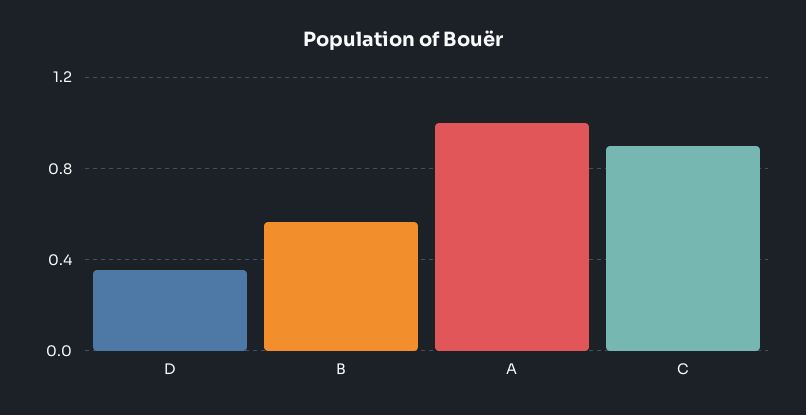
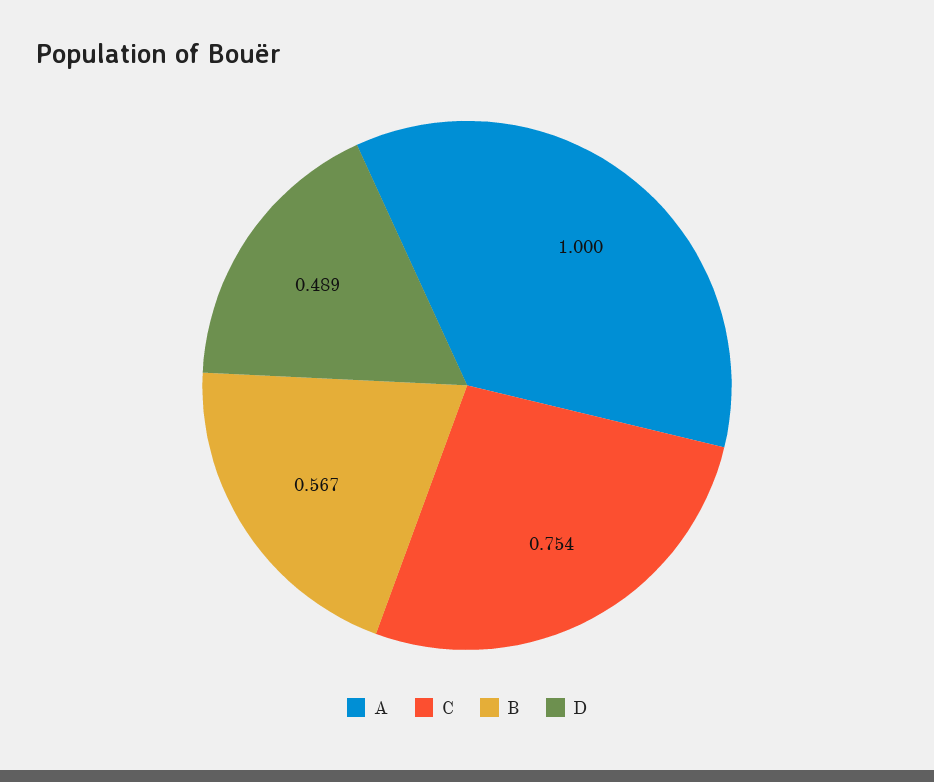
D: 0.35 -> 0.489
C: 0.9 -> 0.754

